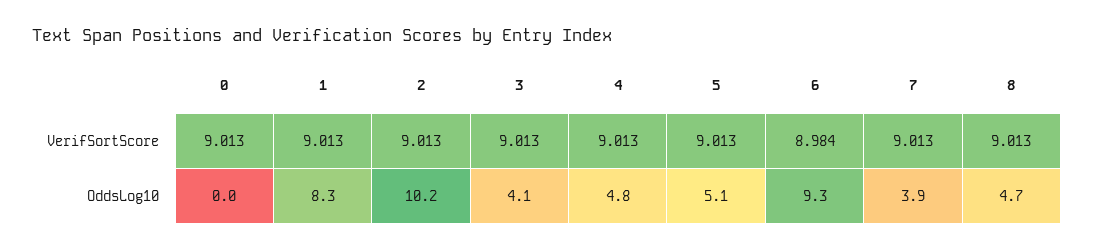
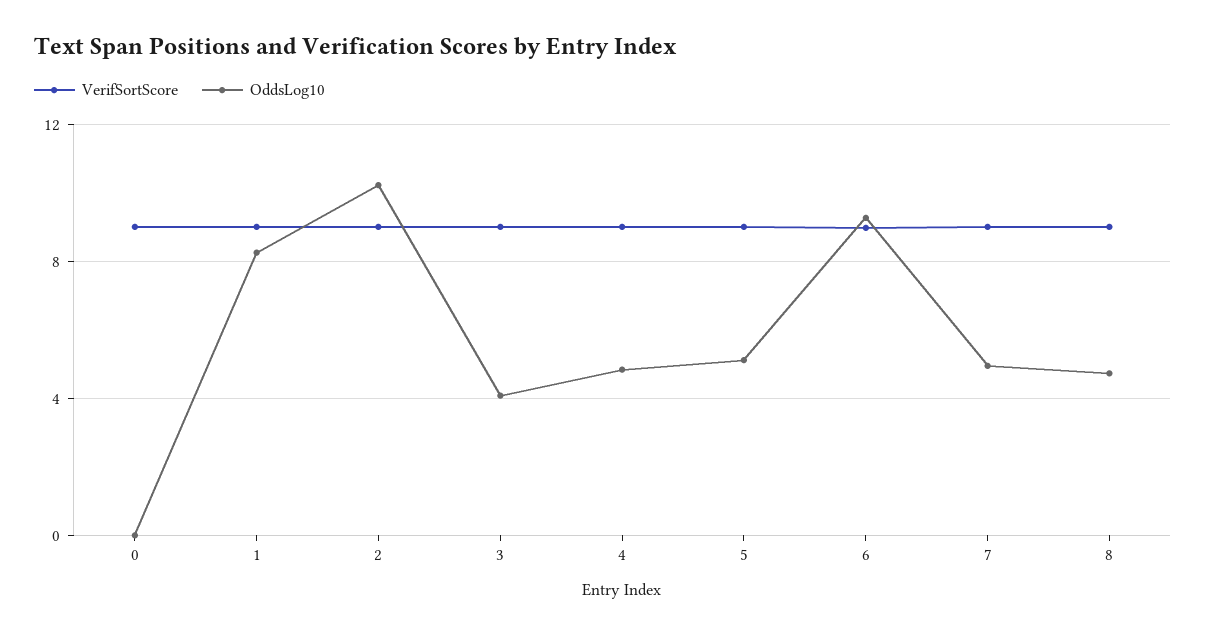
OddsLog10, 7: 3.9 -> 5

